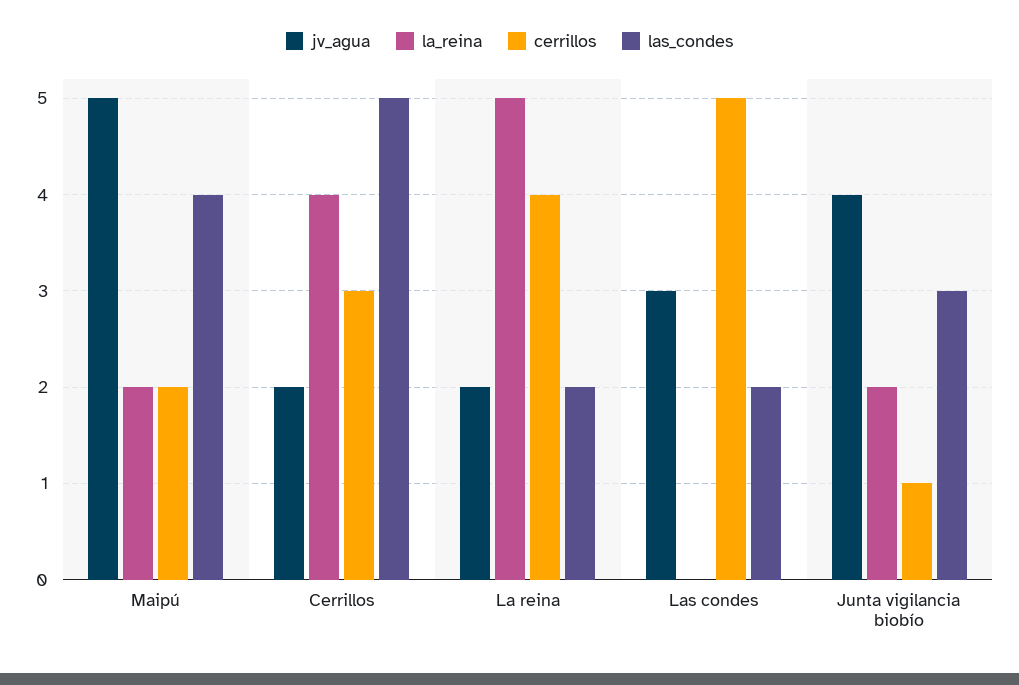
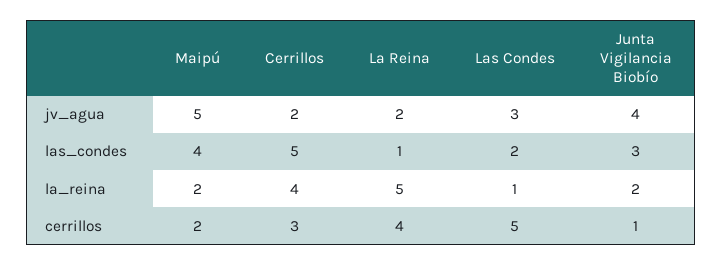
las_condes, La reina: 2 -> 1
la_reina, Las condes: 0 -> 1

